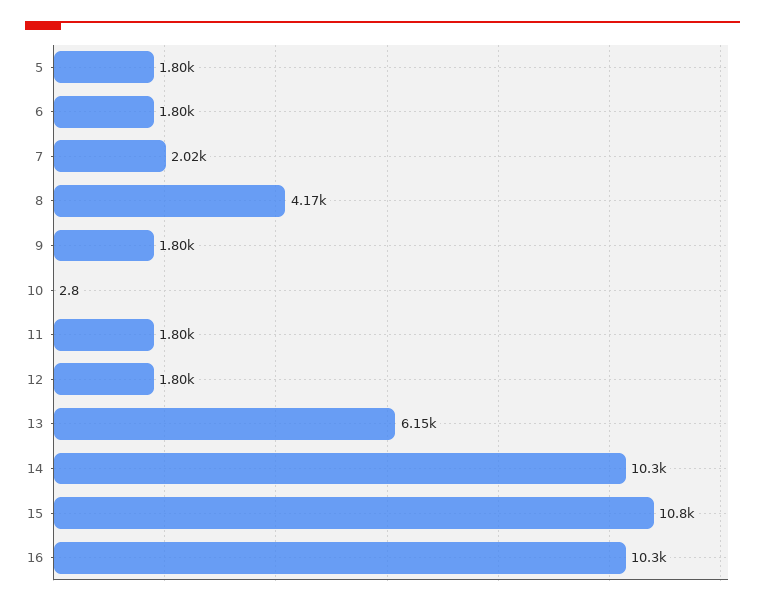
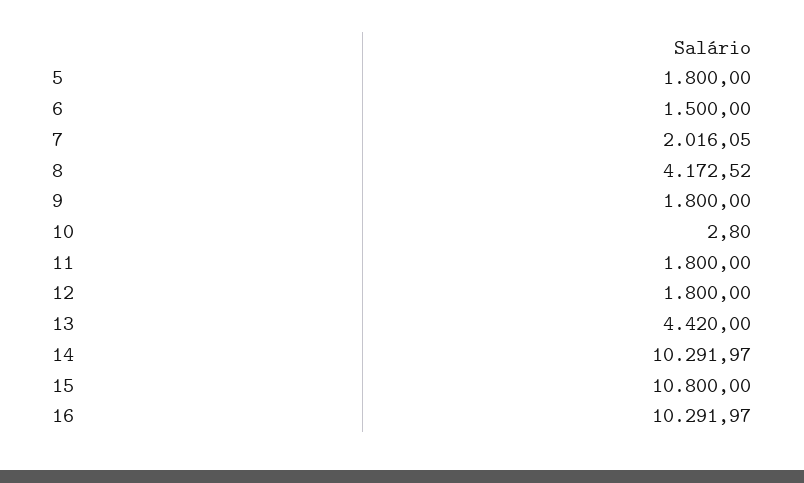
6: 1800 -> 1500
13: 6150 -> 4420

